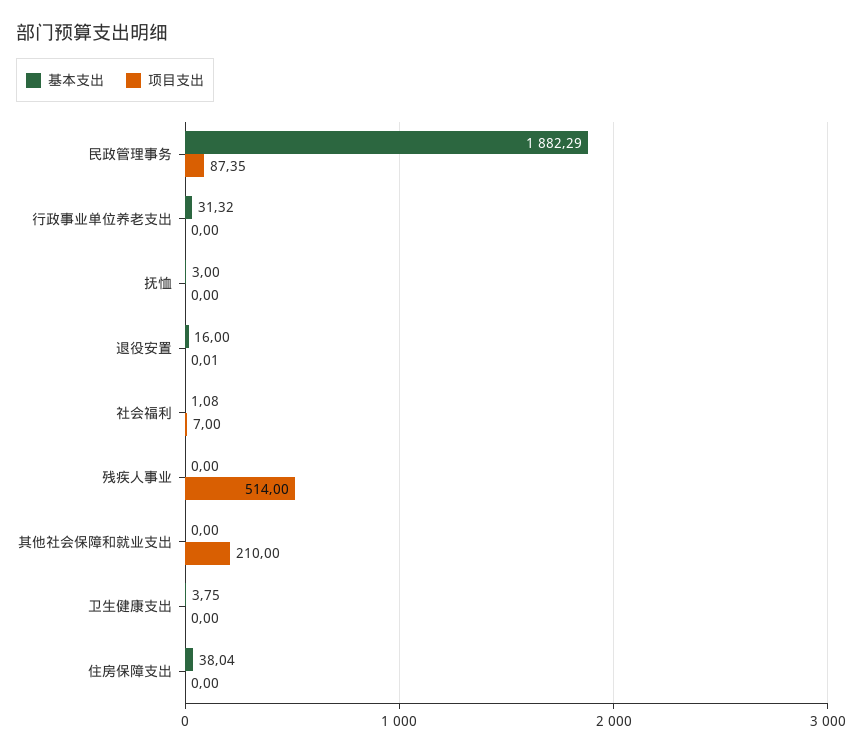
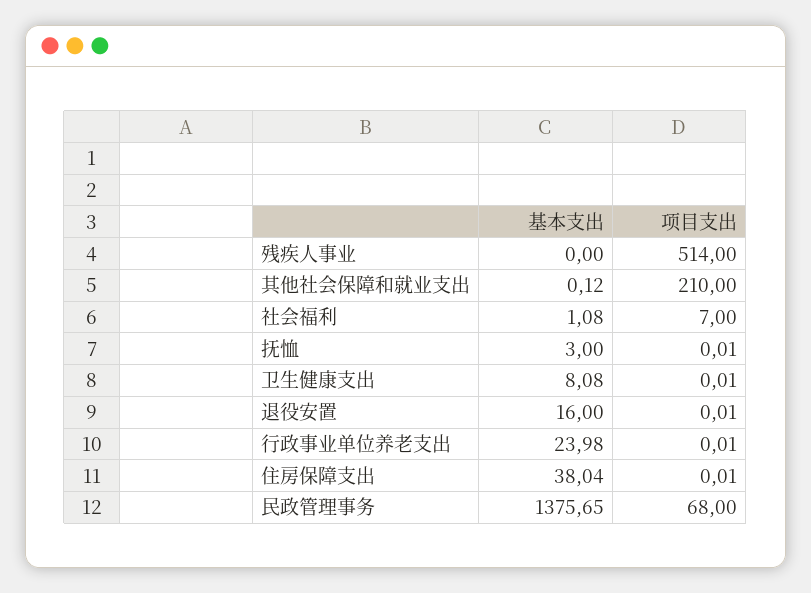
基本支出, 民政管理事务: 1882.29 -> 1375.65
项目支出, 民政管理事务: 87.35 -> 68
基本支出, 行政事业单位养老支出: 31.32 -> 23.98
项目支出, 行政事业单位养老支出: 0 -> 0.01
项目支出, 抚恤: 0 -> 0.01
基本支出, 其他社会保障和就业支出: 0 -> 0.12
基本支出, 卫生健康支出: 3.75 -> 8.08
项目支出, 卫生健康支出: 0 -> 0.01
项目支出, 住房保障支出: 0 -> 0.01

